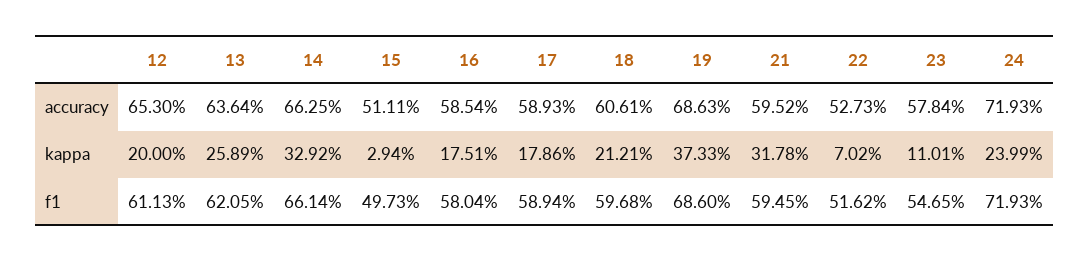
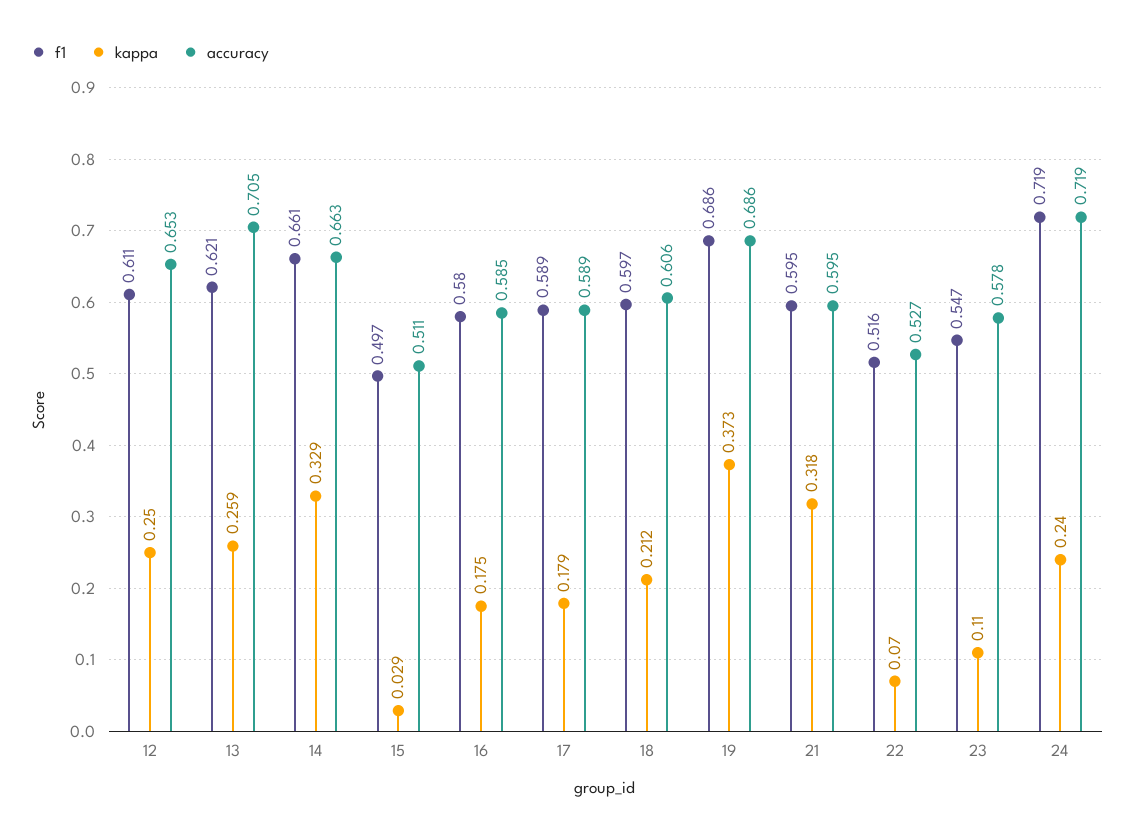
accuracy, 13: 0.6364 -> 0.705
kappa, 12: 0.2 -> 0.25

